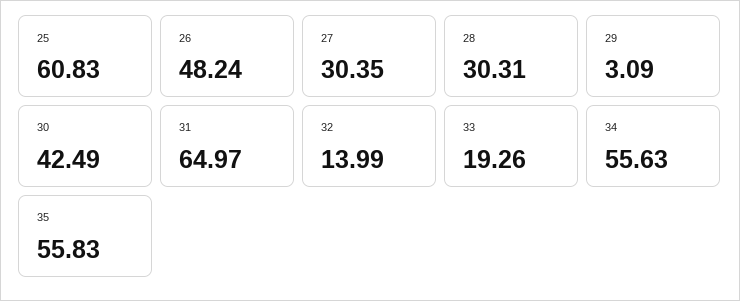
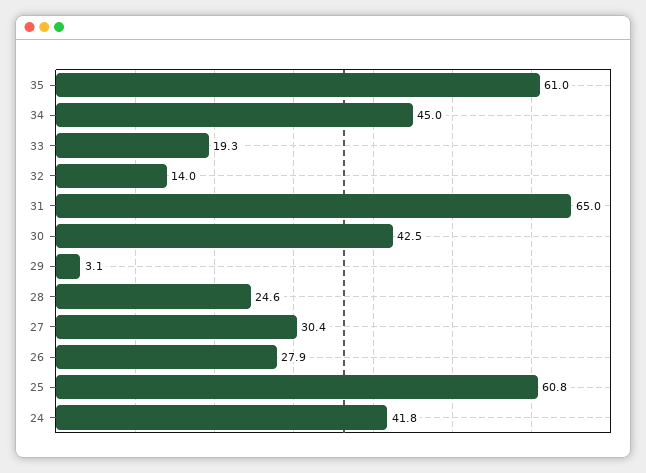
26: 48.24 -> 27.9
28: 30.31 -> 24.6
34: 55.63 -> 45
35: 55.83 -> 61
24: none -> 41.8

